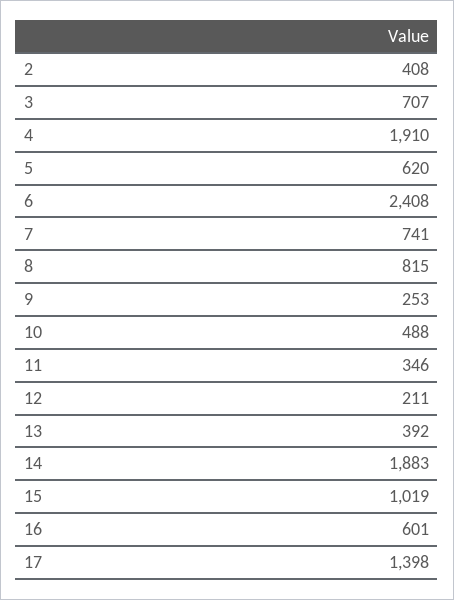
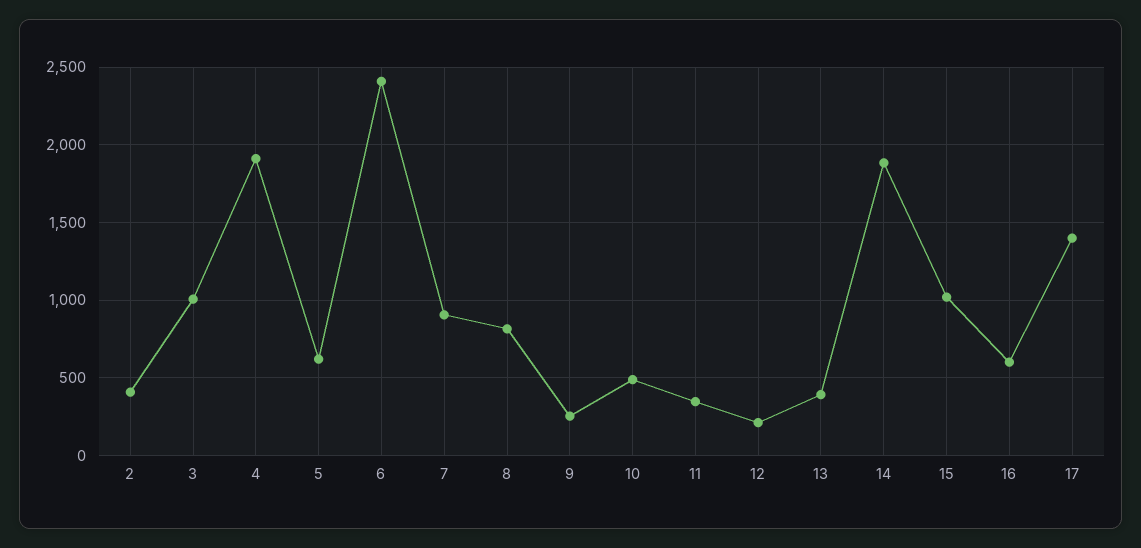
3: 707 -> 1000
7: 741 -> 900

